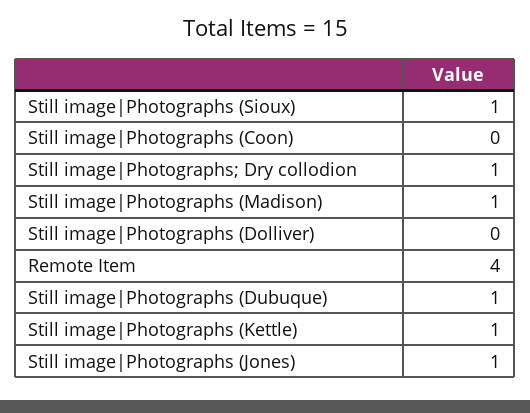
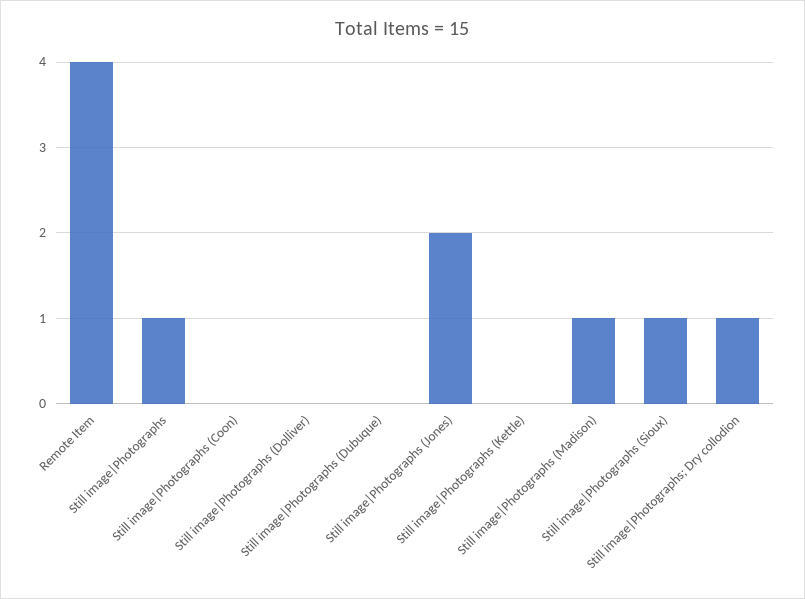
Still image|Photographs (Dubuque): 1 -> 0
Still image|Photographs (Kettle): 1 -> 0
Still image|Photographs (Jones): 1 -> 2
Still image|Photographs: none -> 1

